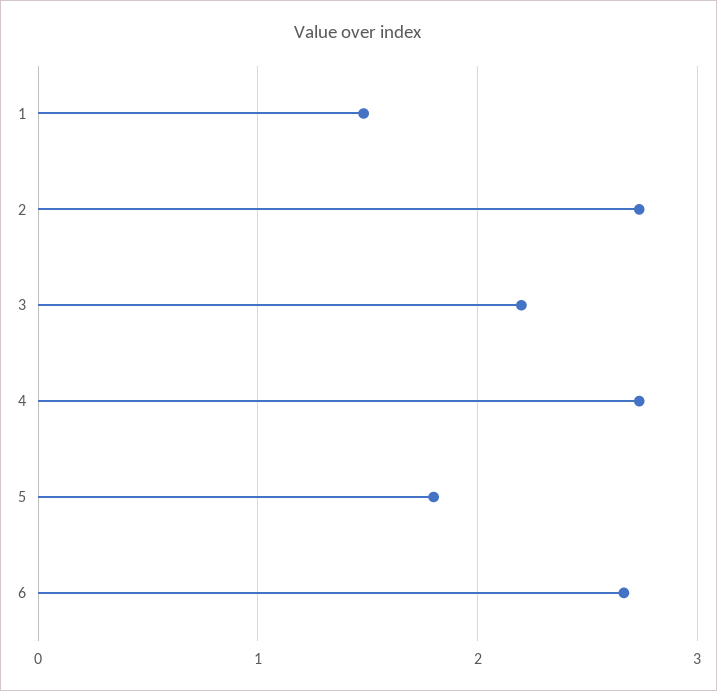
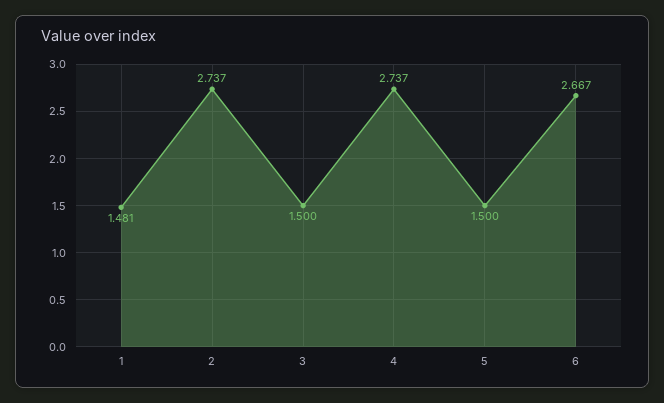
3: 2.2 -> 1.5
5: 1.8 -> 1.5

